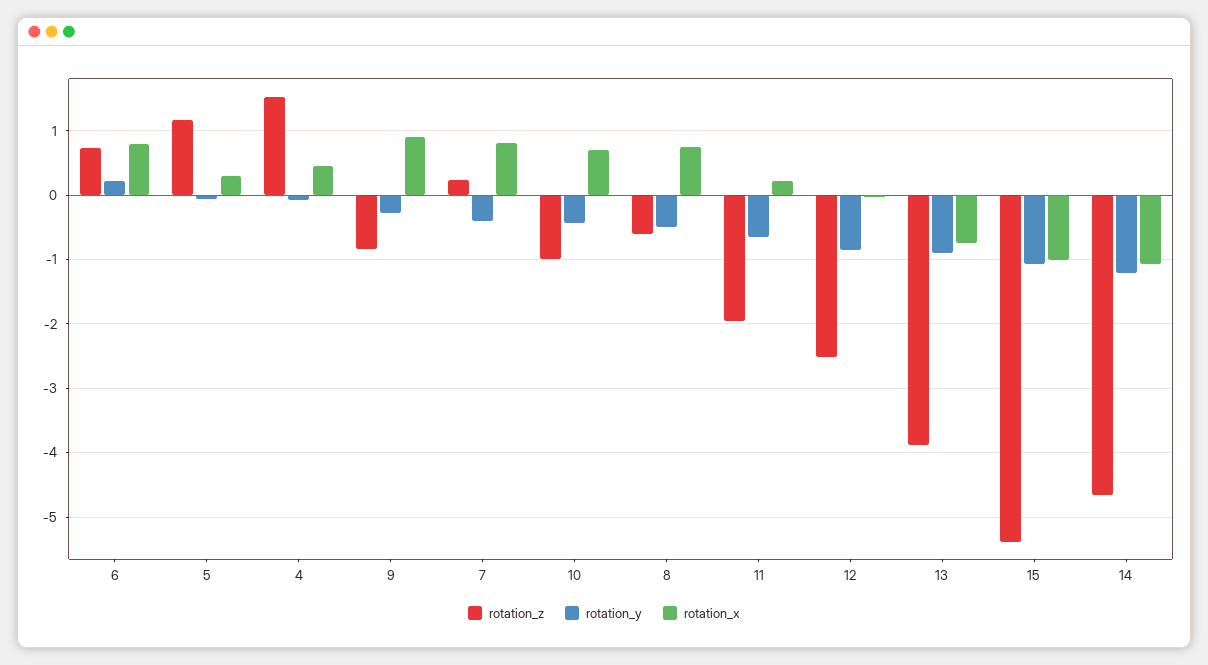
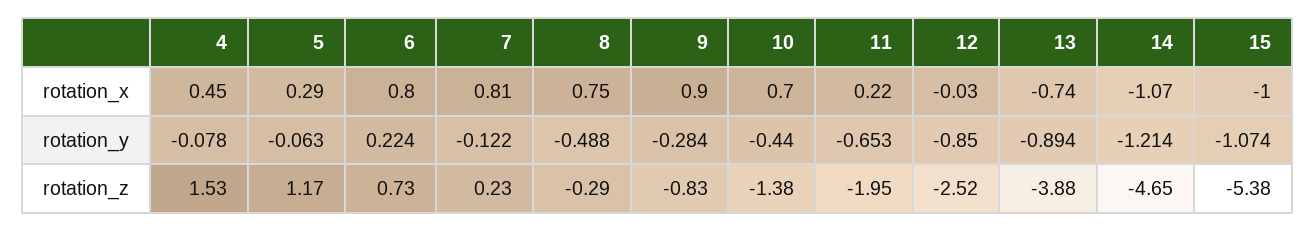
rotation_y, 7: -0.4 -> -0.122
rotation_z, 10: -1 -> -1.38
rotation_z, 8: -0.6 -> -0.29

